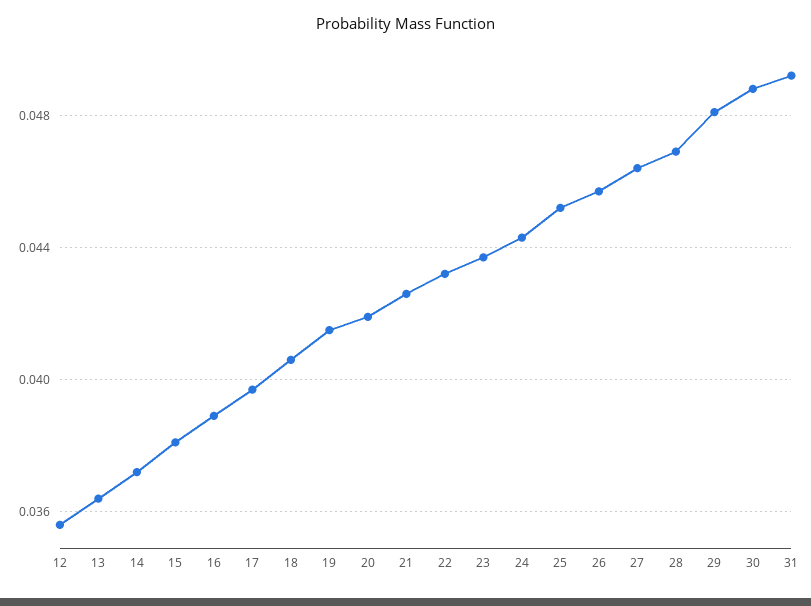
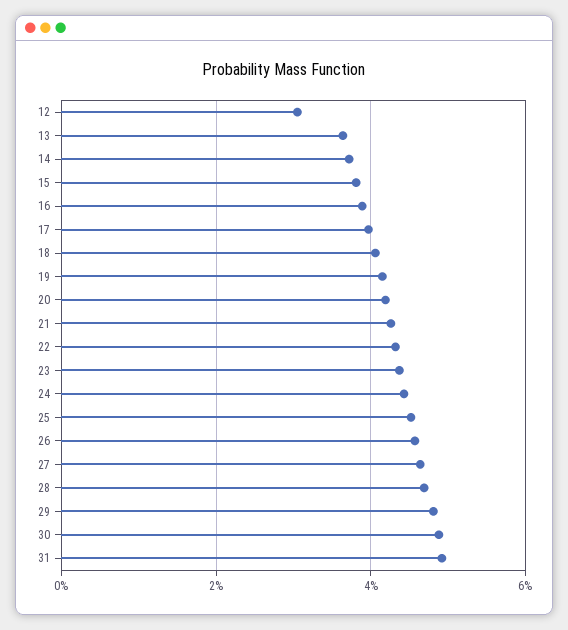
12: 0.0355 -> 0.03

